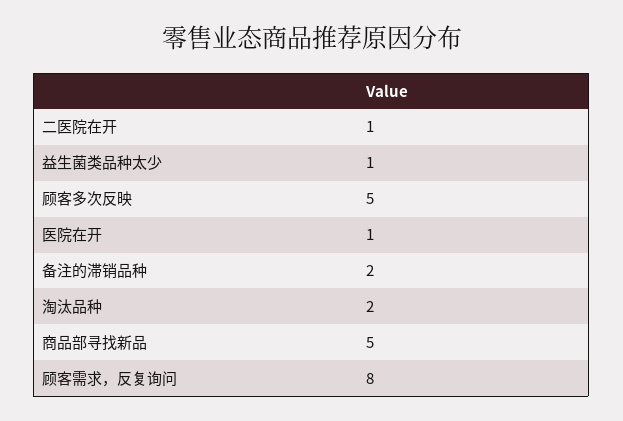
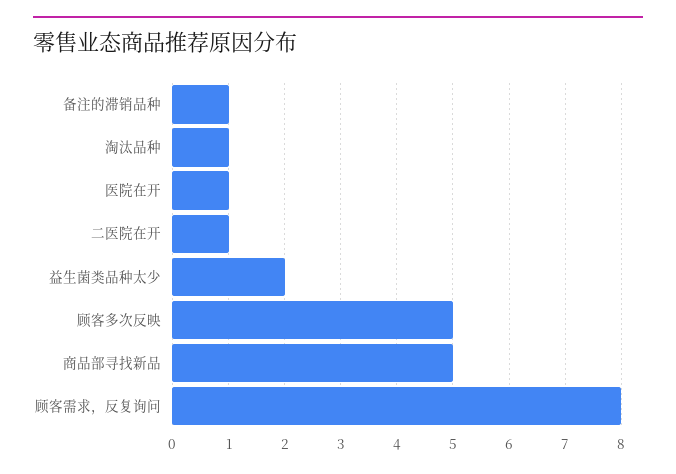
益生菌类品种太少: 1 -> 2
备注的滞销品种: 2 -> 1
淘汰品种: 2 -> 1

